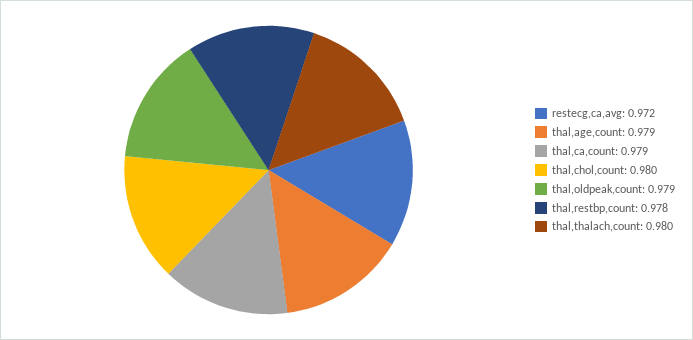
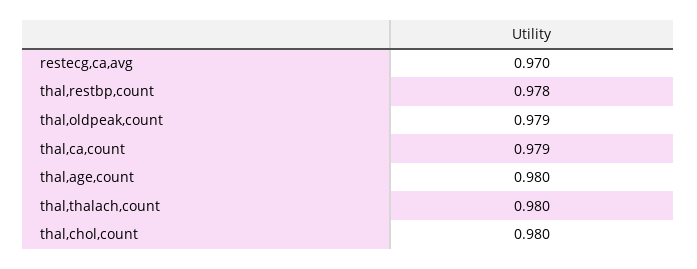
restecg,ca,avg: 0.972 -> 0.97
thal,age,count: 0.979 -> 0.98

